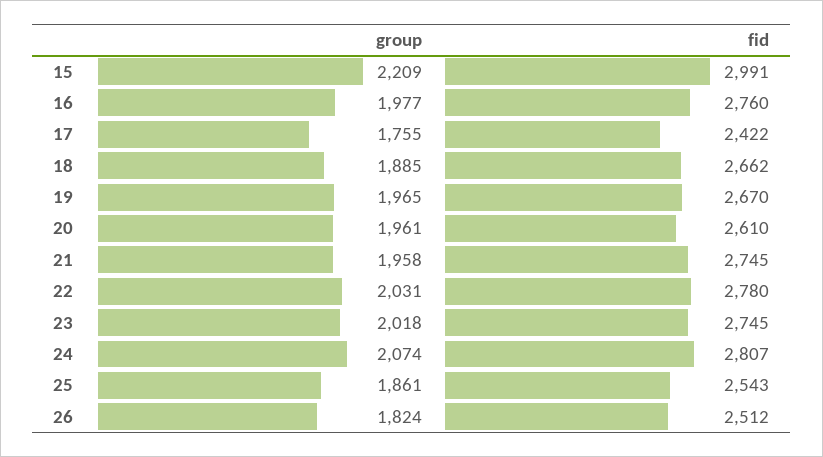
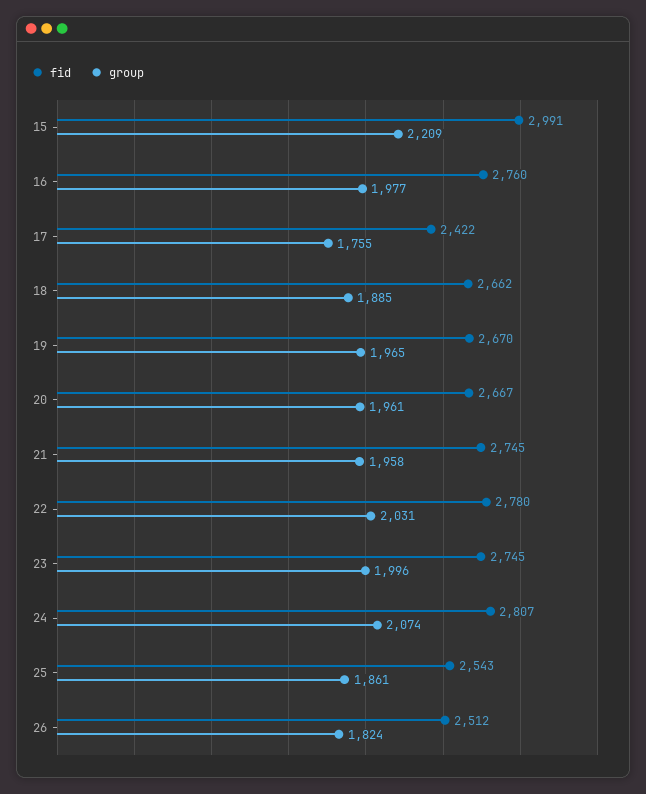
fid, 20: 2610 -> 2667
group, 23: 2018 -> 1996

